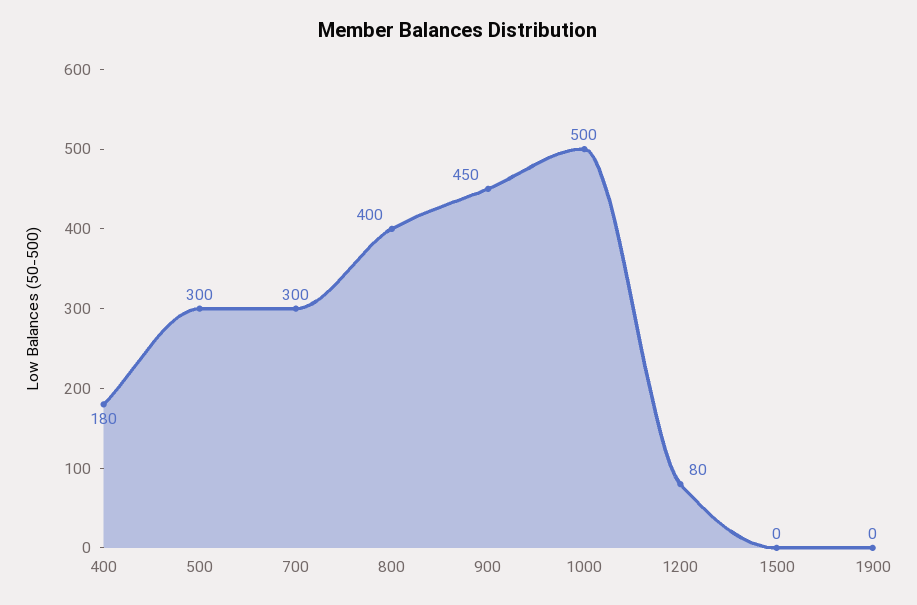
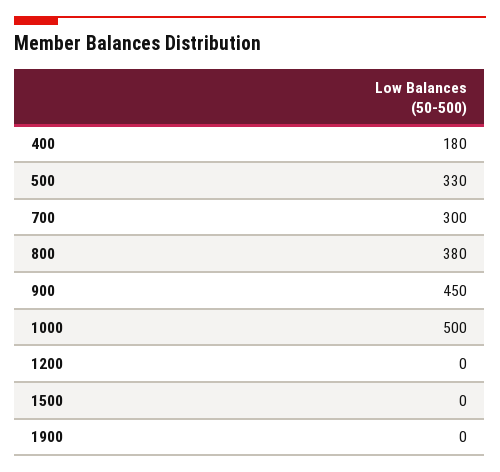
500: 300 -> 330
800: 400 -> 380
1200: 80 -> 0

